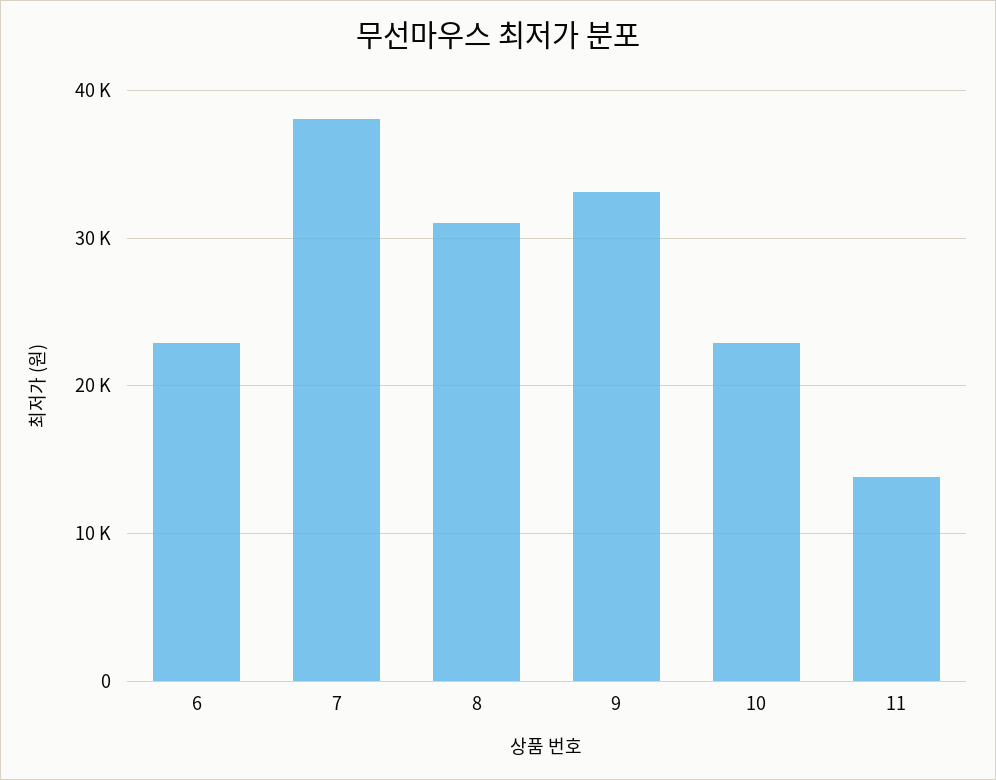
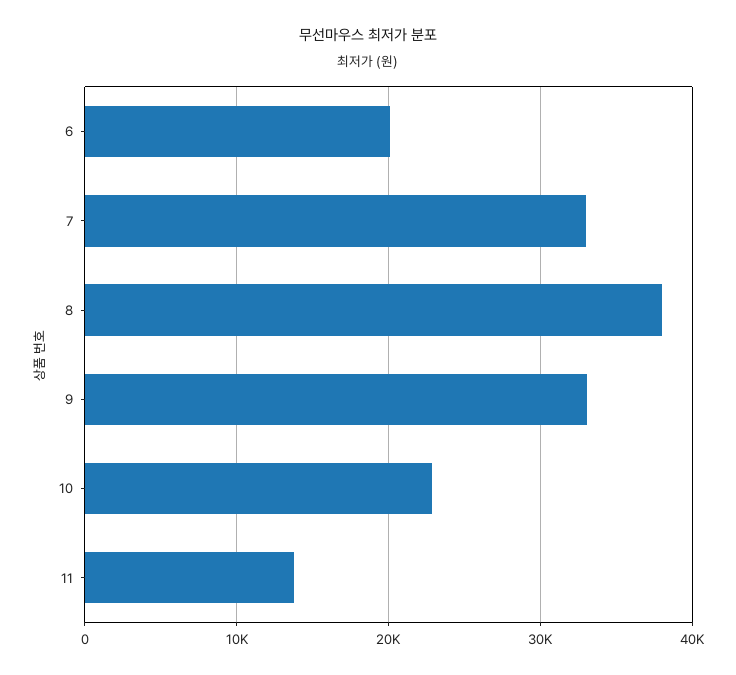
6: 23000 -> 20000
7: 38000 -> 33000
8: 31000 -> 38000

